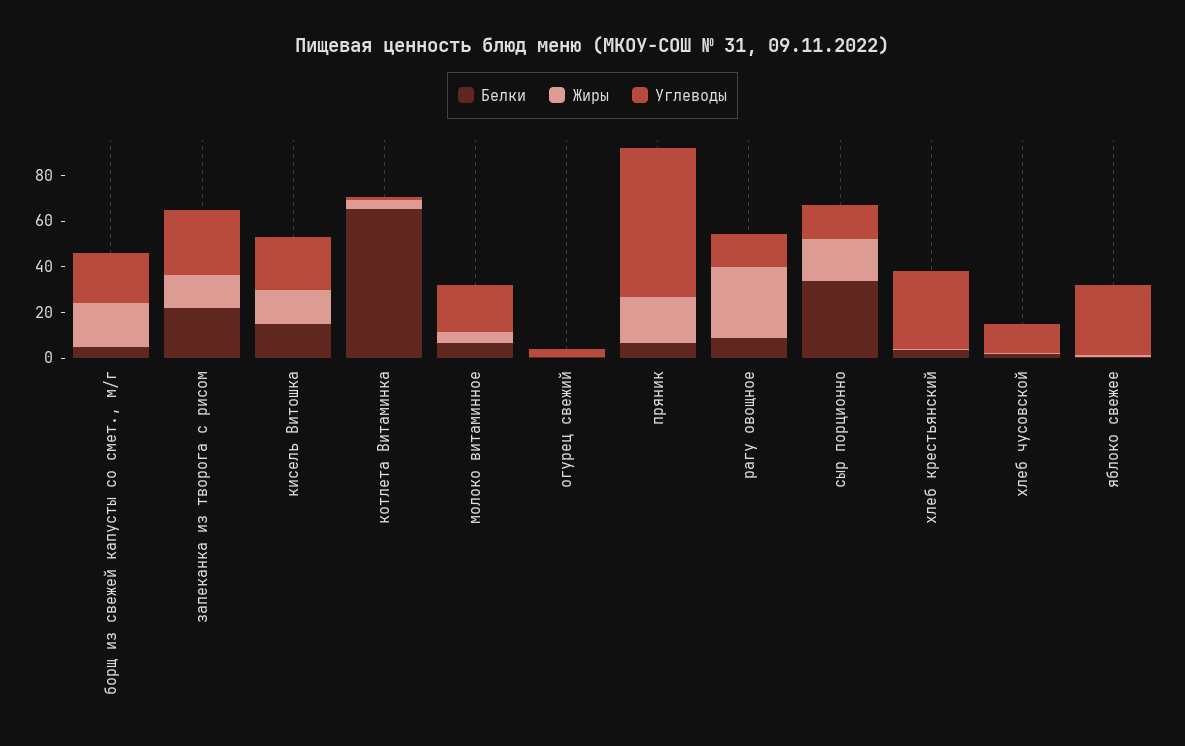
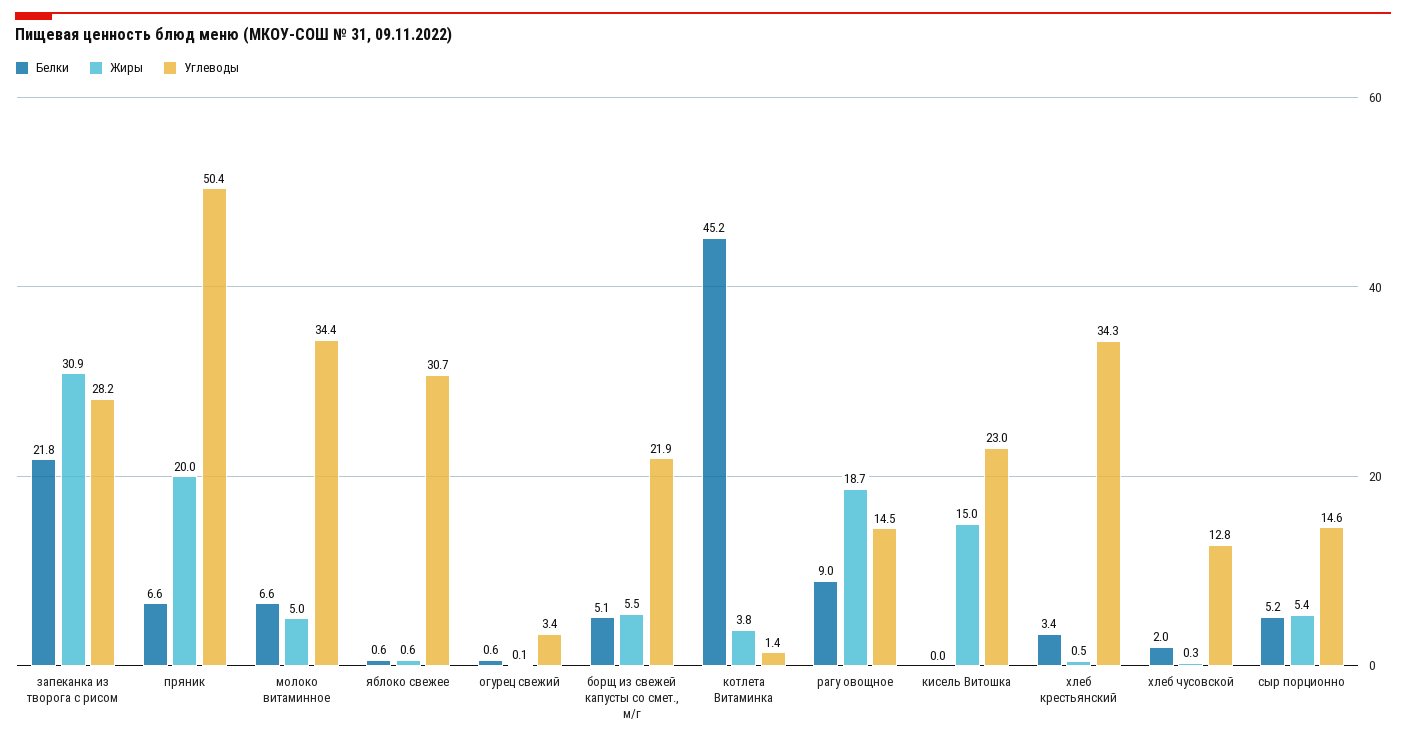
Жиры, борщ из свежей капусты со смет., м/г: 20 -> 5.5
Жиры, запеканка из творога с рисом: 15 -> 30.9
Белки, кисель Витошка: 15 -> 0
Белки, котлета Витаминка: 65 -> 45.2
Углеводы, молоко витаминное: 20 -> 34.4
Углеводы, пряник: 65 -> 50.4
Жиры, рагу овощное: 30 -> 18.7
Белки, сыр порционно: 35 -> 5.2
Жиры, сыр порционно: 20 -> 5.4

